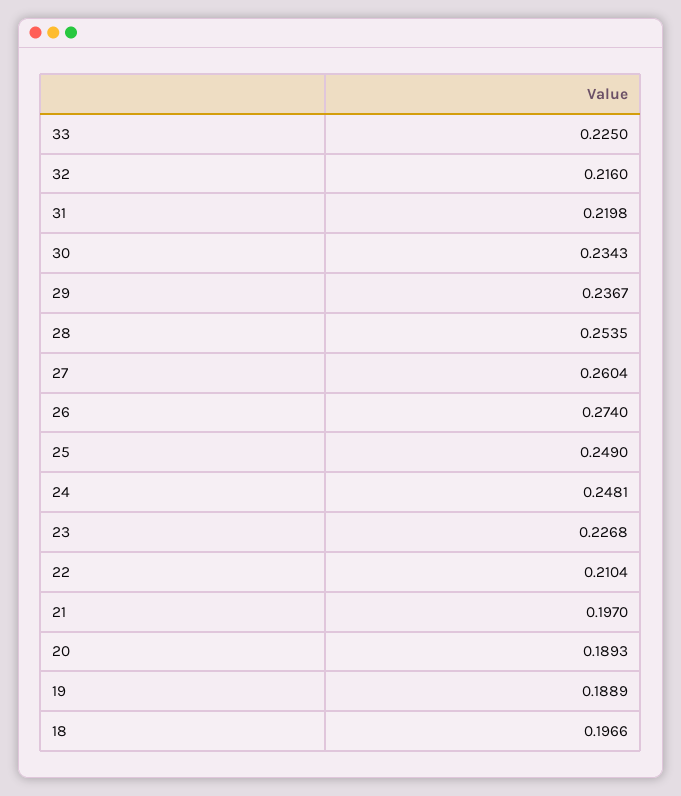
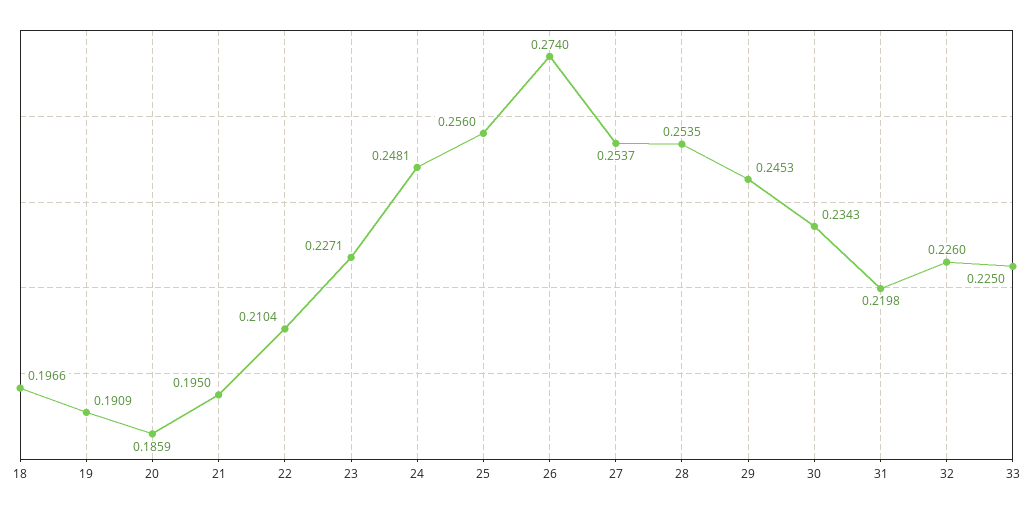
32: 0.216 -> 0.226
29: 0.2367 -> 0.2453
27: 0.2604 -> 0.2537
25: 0.249 -> 0.256
23: 0.2268 -> 0.2271
21: 0.197 -> 0.195
20: 0.1893 -> 0.1859
19: 0.1889 -> 0.1909

